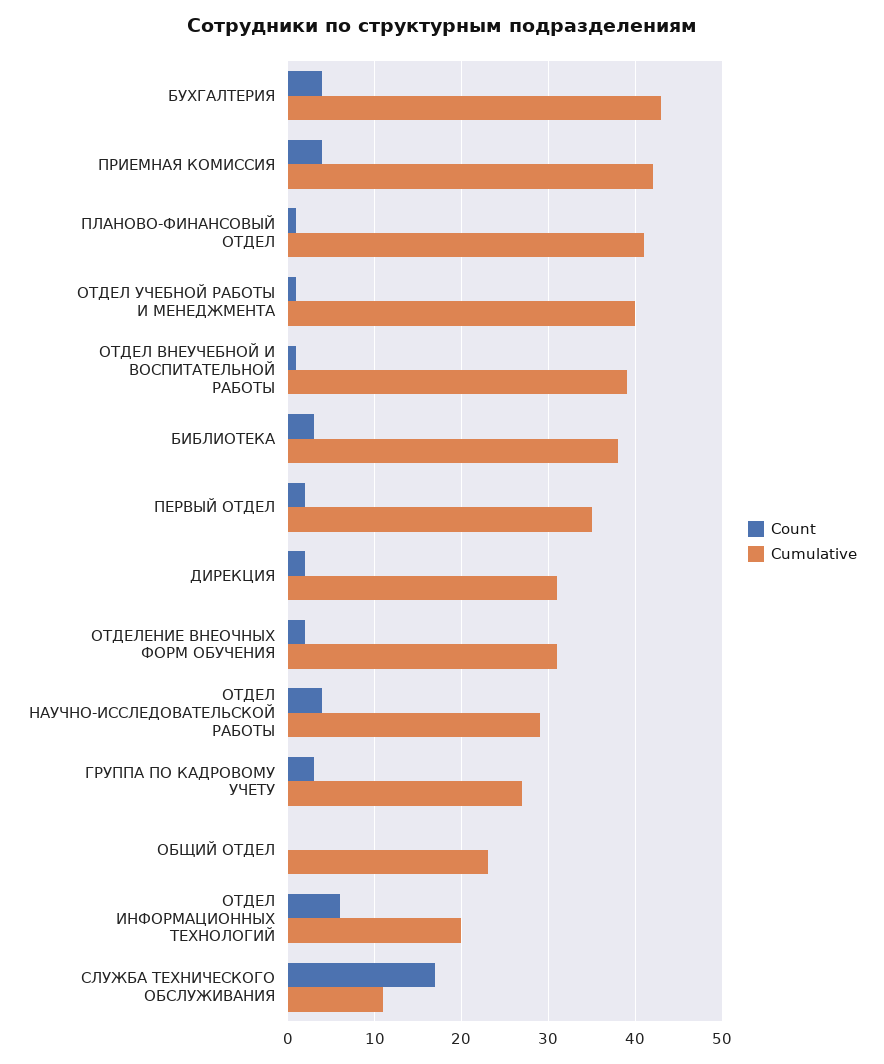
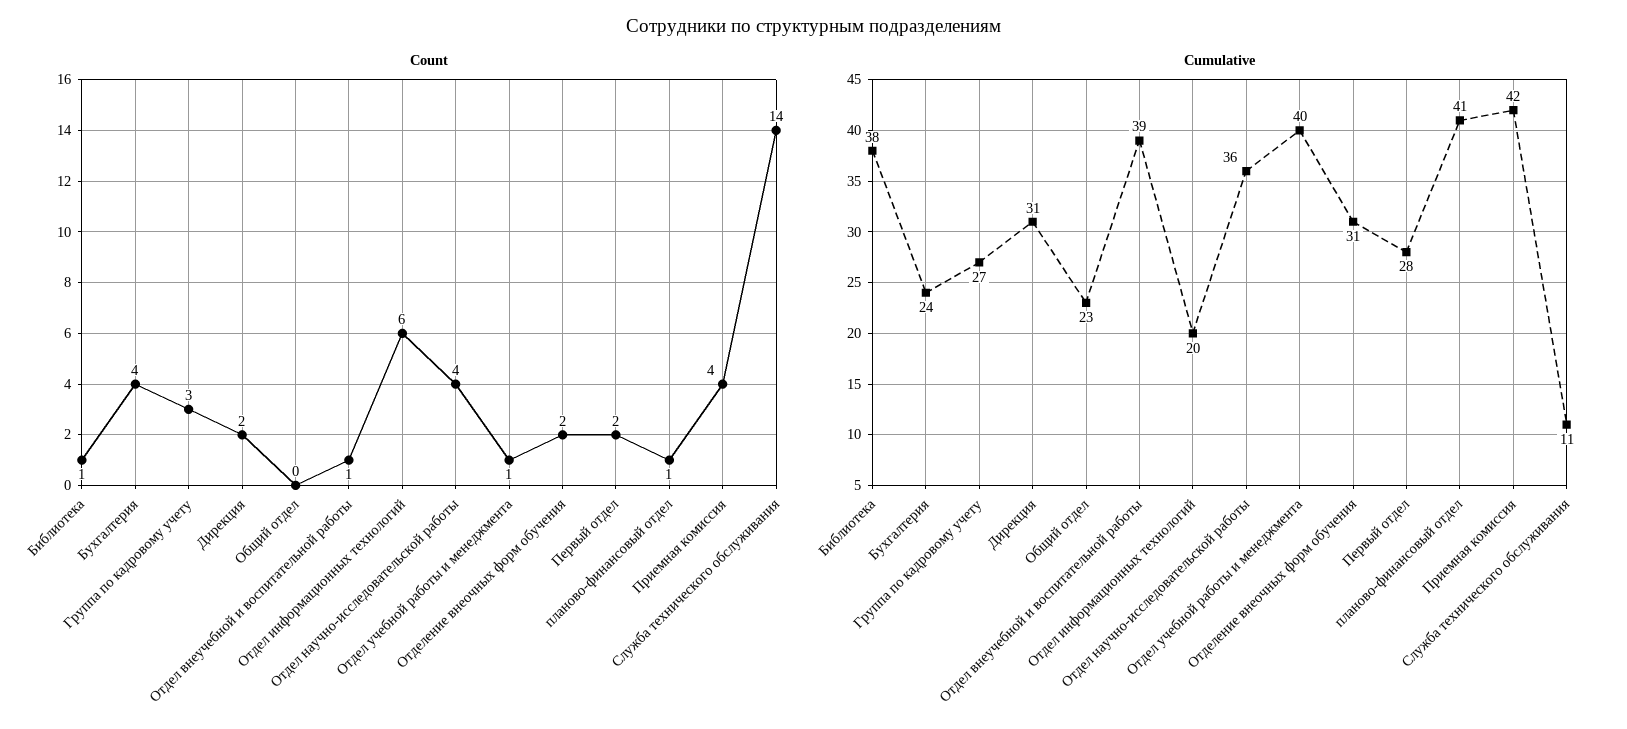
Cumulative, БУХГАЛТЕРИЯ: 43 -> 24
Count, БИБЛИОТЕКА: 3 -> 1
Cumulative, ПЕРВЫЙ ОТДЕЛ: 35 -> 28
Cumulative, ОТДЕЛ НАУЧНО-ИССЛЕДОВАТЕЛЬСКОЙ РАБОТЫ: 29 -> 36
Count, СЛУЖБА ТЕХНИЧЕСКОГО ОБСЛУЖИВАНИЯ: 17 -> 14

